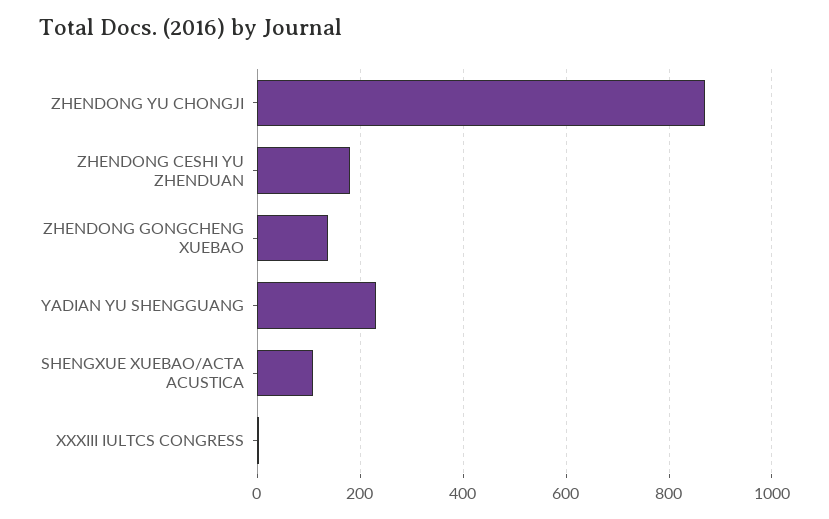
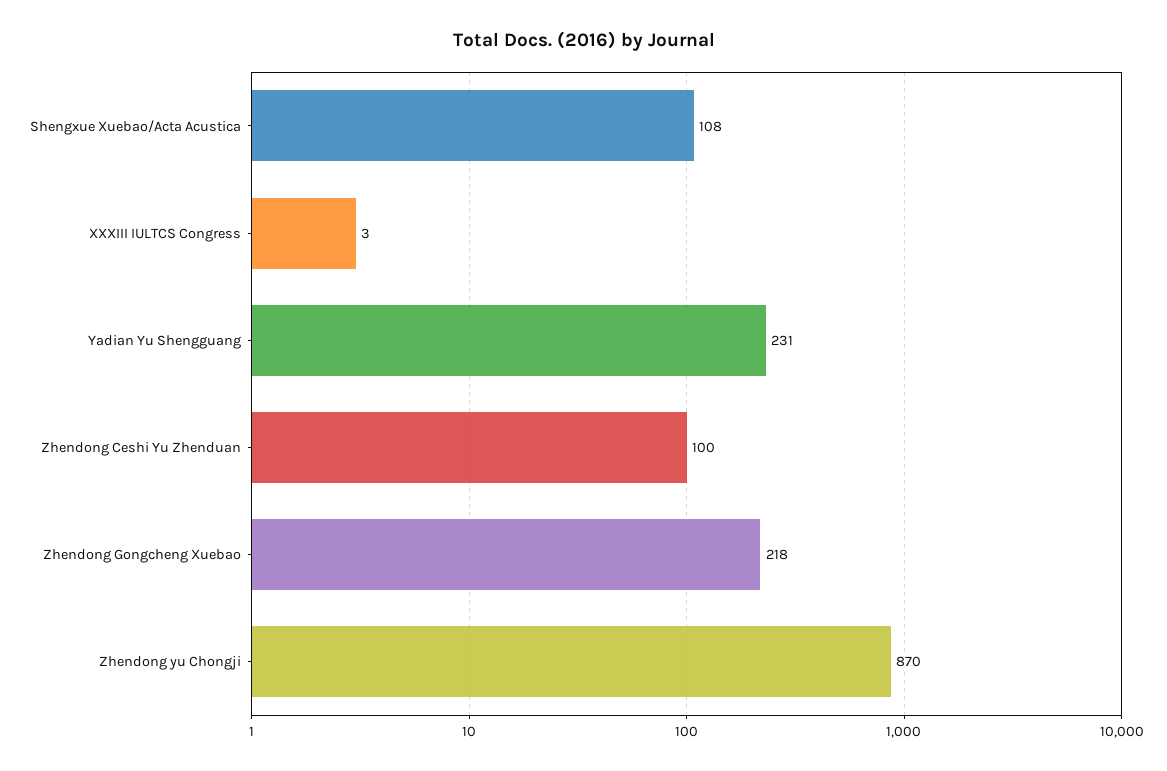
ZHENDONG CESHI YU ZHENDUAN: 180 -> 100
ZHENDONG GONGCHENG XUEBAO: 140 -> 218

